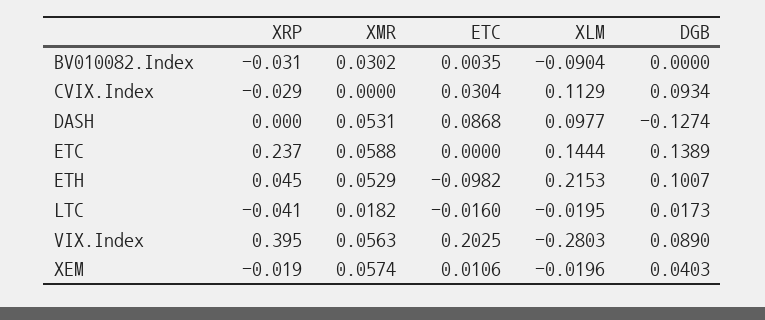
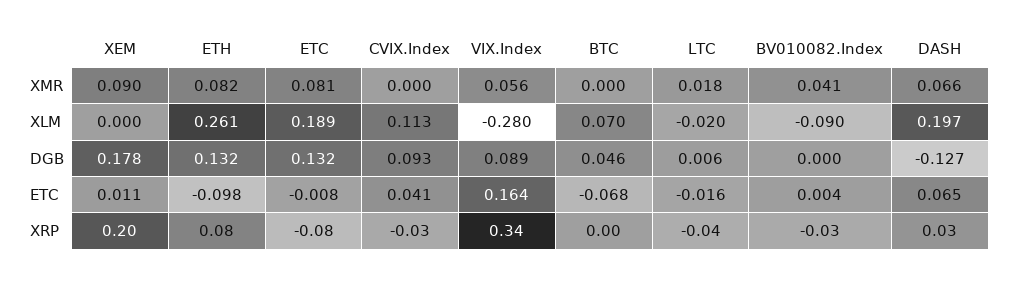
XMR, BV010082.Index: 0.0302 -> 0.041
ETC, CVIX.Index: 0.0304 -> 0.041
XRP, DASH: 0 -> 0.03
XMR, DASH: 0.0531 -> 0.066
ETC, DASH: 0.0868 -> 0.065
XLM, DASH: 0.0977 -> 0.197
XRP, ETC: 0.237 -> -0.08
XMR, ETC: 0.0588 -> 0.081
ETC, ETC: 0 -> -0.008
XLM, ETC: 0.1444 -> 0.189
DGB, ETC: 0.1389 -> 0.132
XRP, ETH: 0.045 -> 0.08
XMR, ETH: 0.0529 -> 0.082
XLM, ETH: 0.2153 -> 0.261
DGB, ETH: 0.1007 -> 0.132
DGB, LTC: 0.0173 -> 0.006
XRP, VIX.Index: 0.395 -> 0.34
ETC, VIX.Index: 0.2025 -> 0.164
XRP, XEM: -0.019 -> 0.2
XMR, XEM: 0.0574 -> 0.09
XLM, XEM: -0.0196 -> 0
DGB, XEM: 0.0403 -> 0.178
XMR, BTC: none -> 0
XLM, BTC: none -> 0.07
DGB, BTC: none -> 0.046
ETC, BTC: none -> -0.068
XRP, BTC: none -> 0

